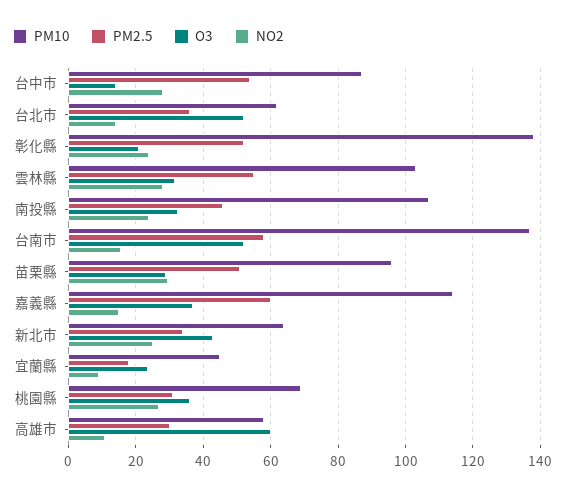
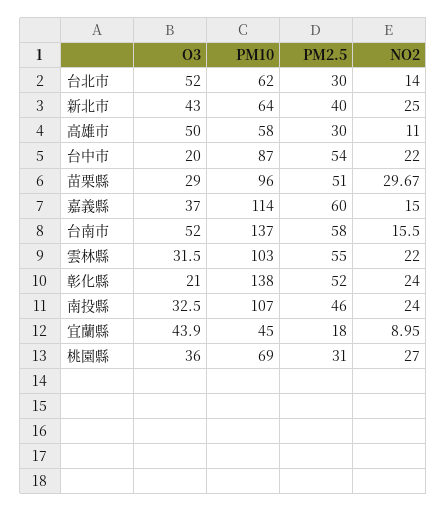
O3, 台中市: 14 -> 20
NO2, 台中市: 28 -> 22
PM2.5, 台北市: 36 -> 30
NO2, 雲林縣: 28 -> 22
PM2.5, 新北市: 34 -> 40
O3, 宜蘭縣: 24 -> 43.9
O3, 高雄市: 60 -> 50

